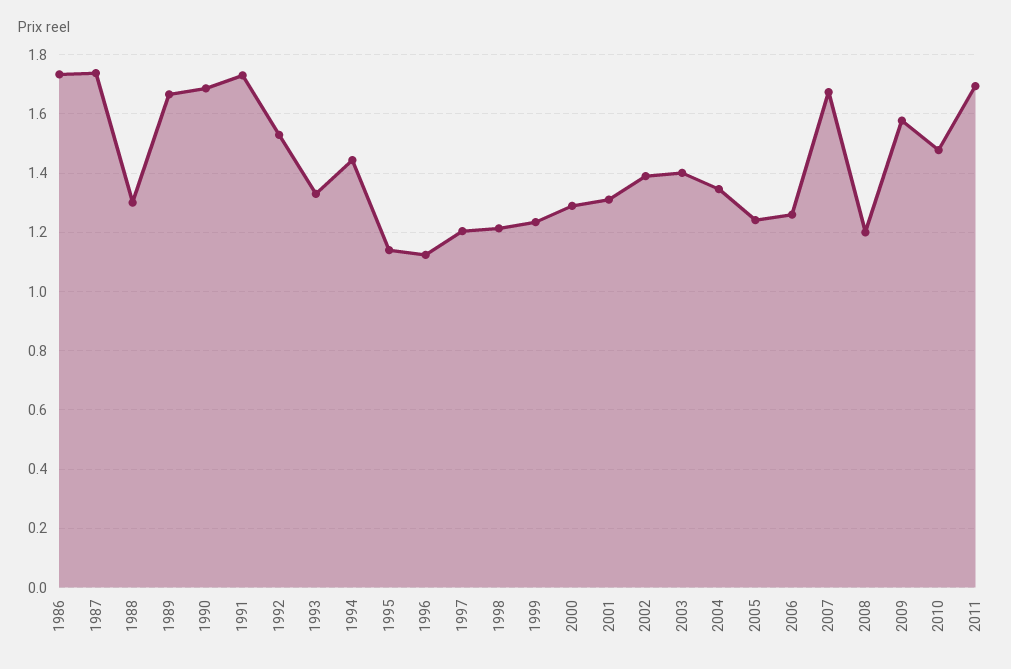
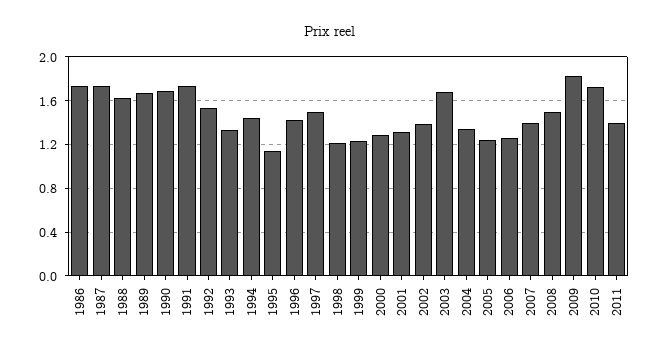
1988: 1.3 -> 1.6
1996: 1.125 -> 1.4
1997: 1.2 -> 1.5
2003: 1.4 -> 1.7
2007: 1.675 -> 1.4
2008: 1.2 -> 1.5
2009: 1.575 -> 1.8
2010: 1.475 -> 1.7
2011: 1.7 -> 1.4

